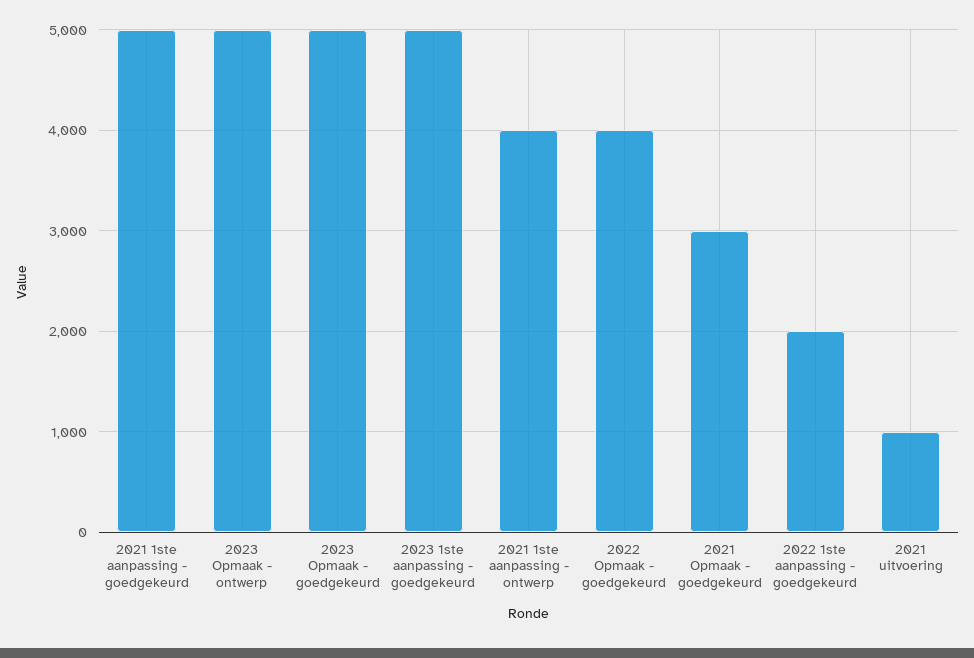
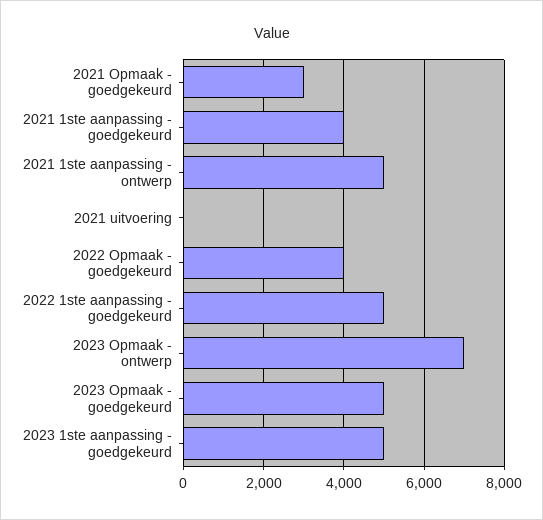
2021 1ste aanpassing - goedgekeurd: 5000 -> 4000
2023 Opmaak - ontwerp: 5000 -> 7000
2021 1ste aanpassing - ontwerp: 4000 -> 5000
2022 1ste aanpassing - goedgekeurd: 2000 -> 5000
2021 uitvoering: 1000 -> 0

